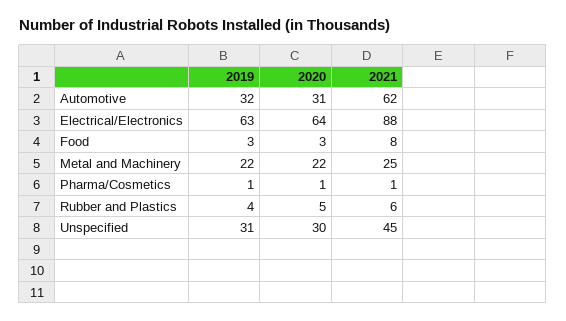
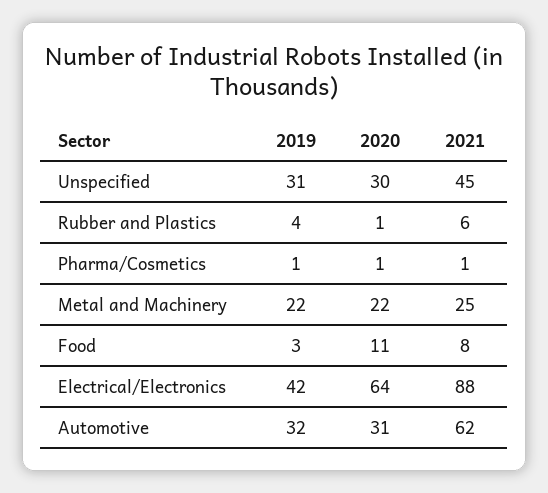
2019, Electrical/Electronics: 63 -> 42
2020, Food: 3 -> 11
2020, Rubber and Plastics: 5 -> 1

